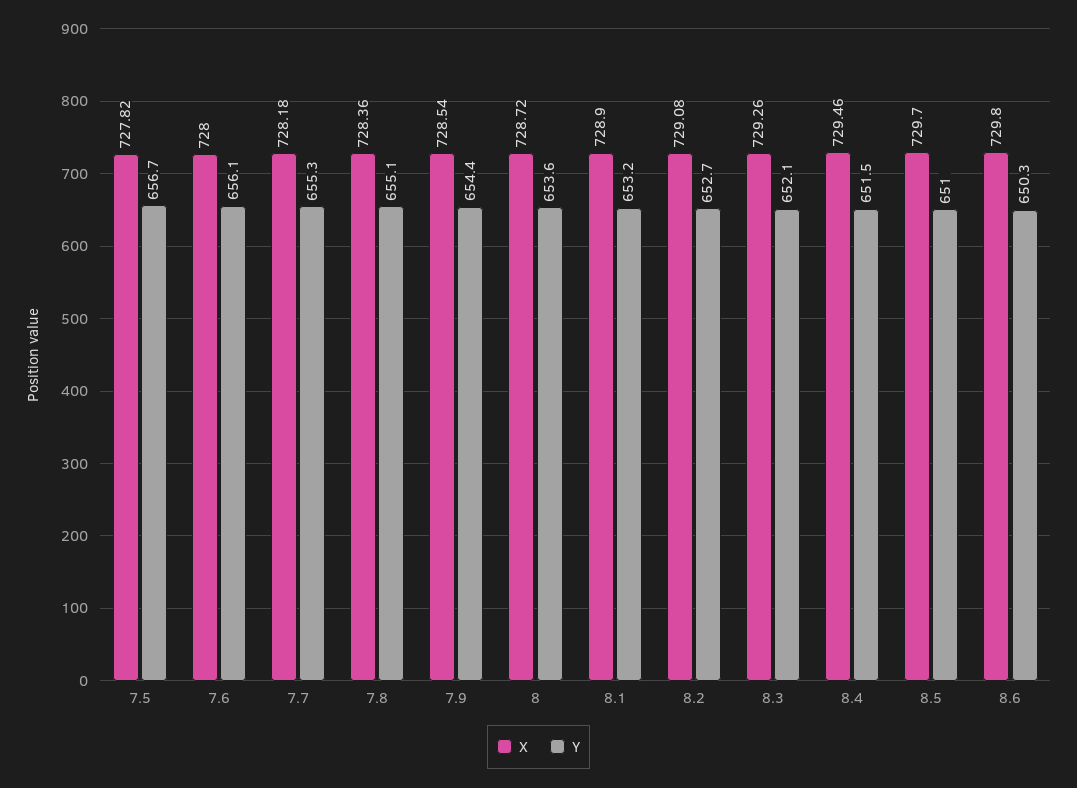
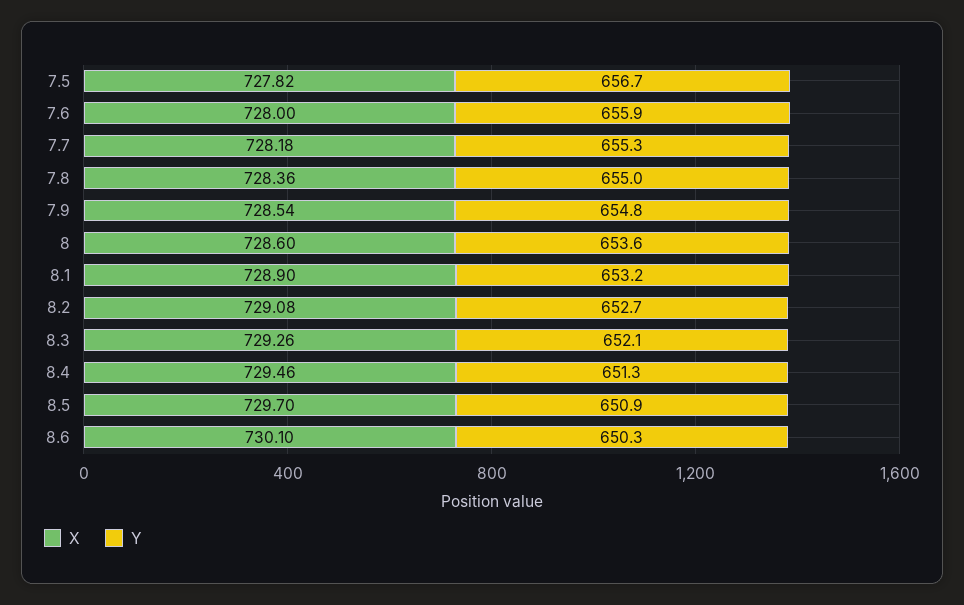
Y, 7.6: 656.1 -> 655.9
Y, 7.8: 655.1 -> 655
Y, 7.9: 654.4 -> 654.8
X, 8: 728.72 -> 728.6
Y, 8.4: 651.5 -> 651.3
Y, 8.5: 651 -> 650.9
X, 8.6: 729.8 -> 730.1

